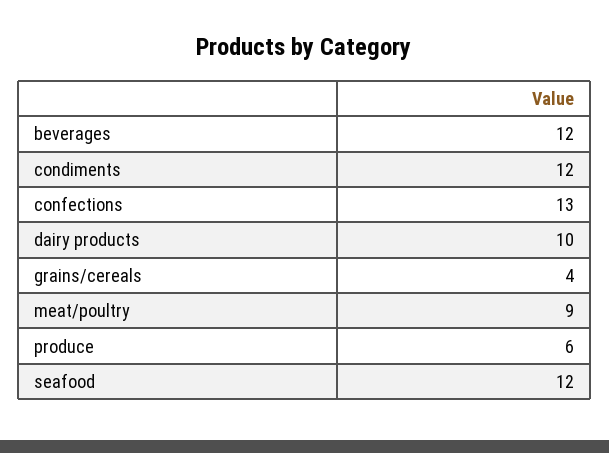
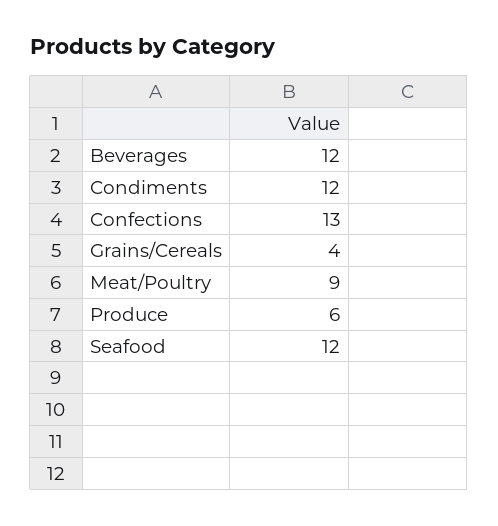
dairy products: 10 -> none

